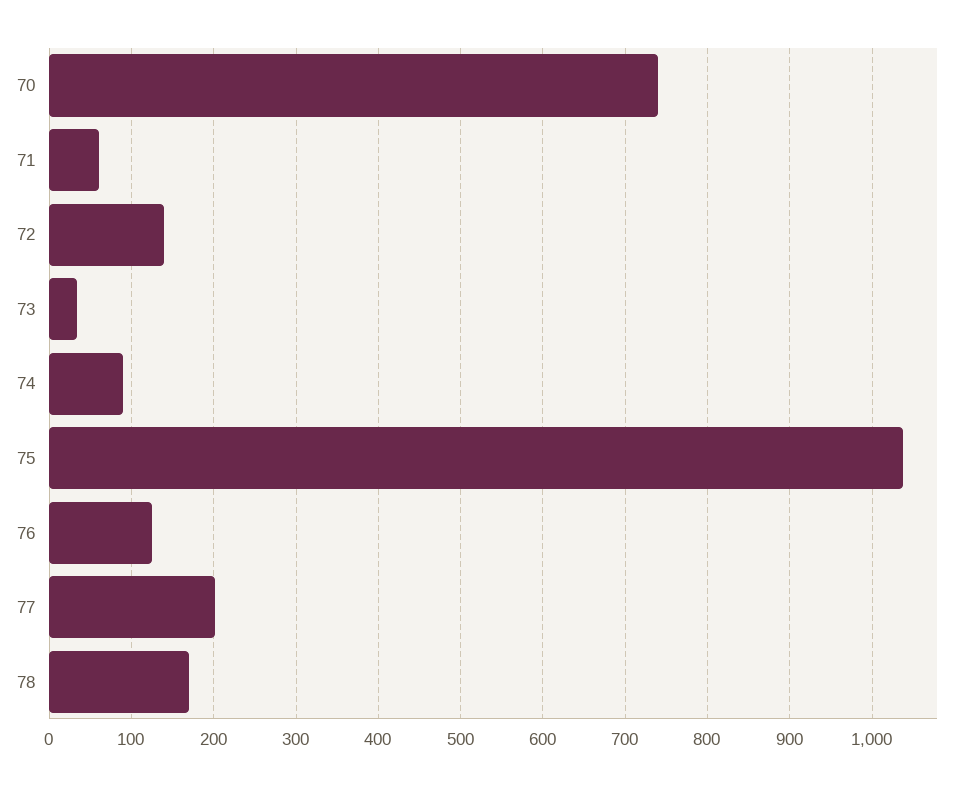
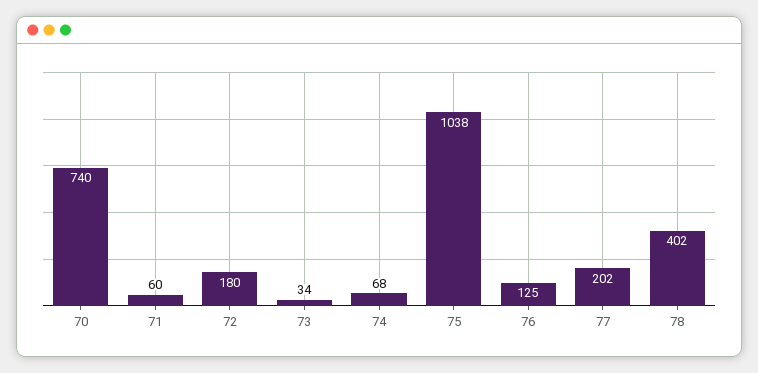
72: 140 -> 180
74: 90 -> 68
78: 170 -> 402

